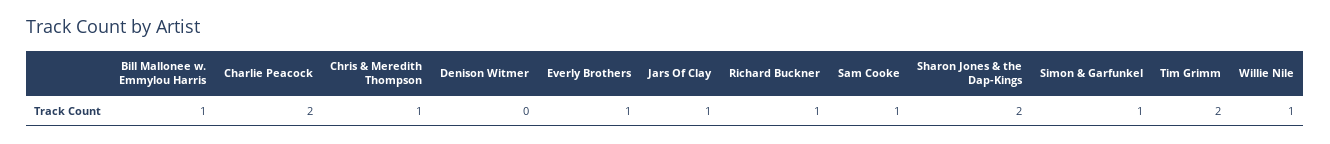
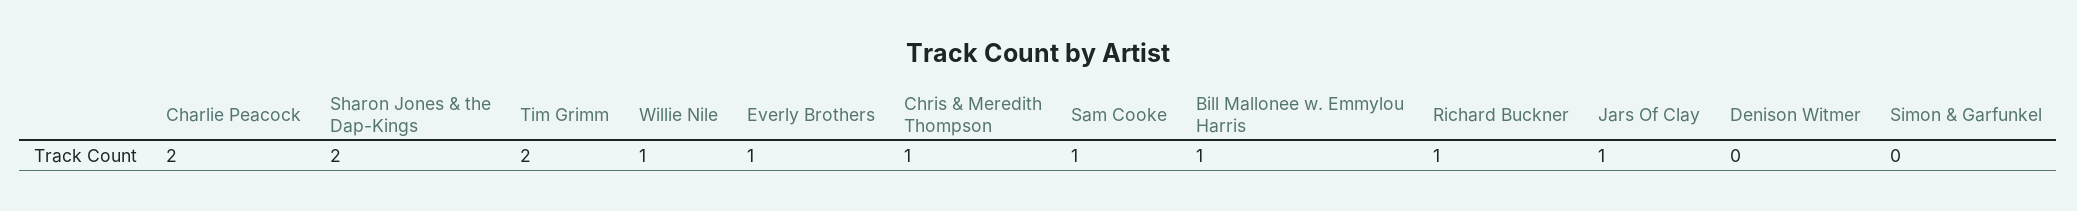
Simon & Garfunkel: 1 -> 0

